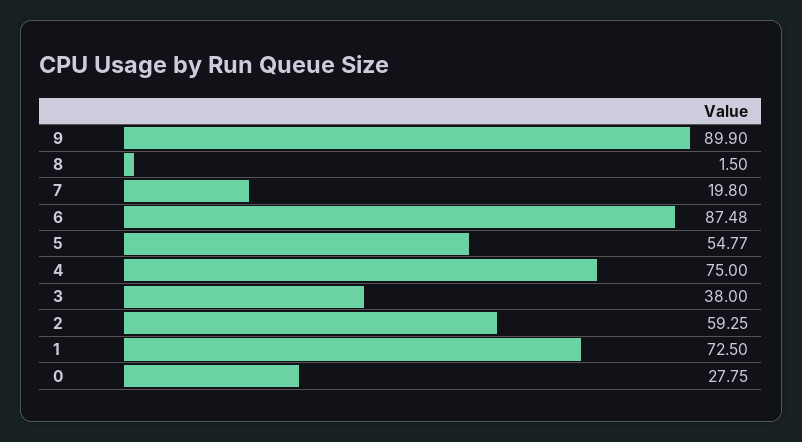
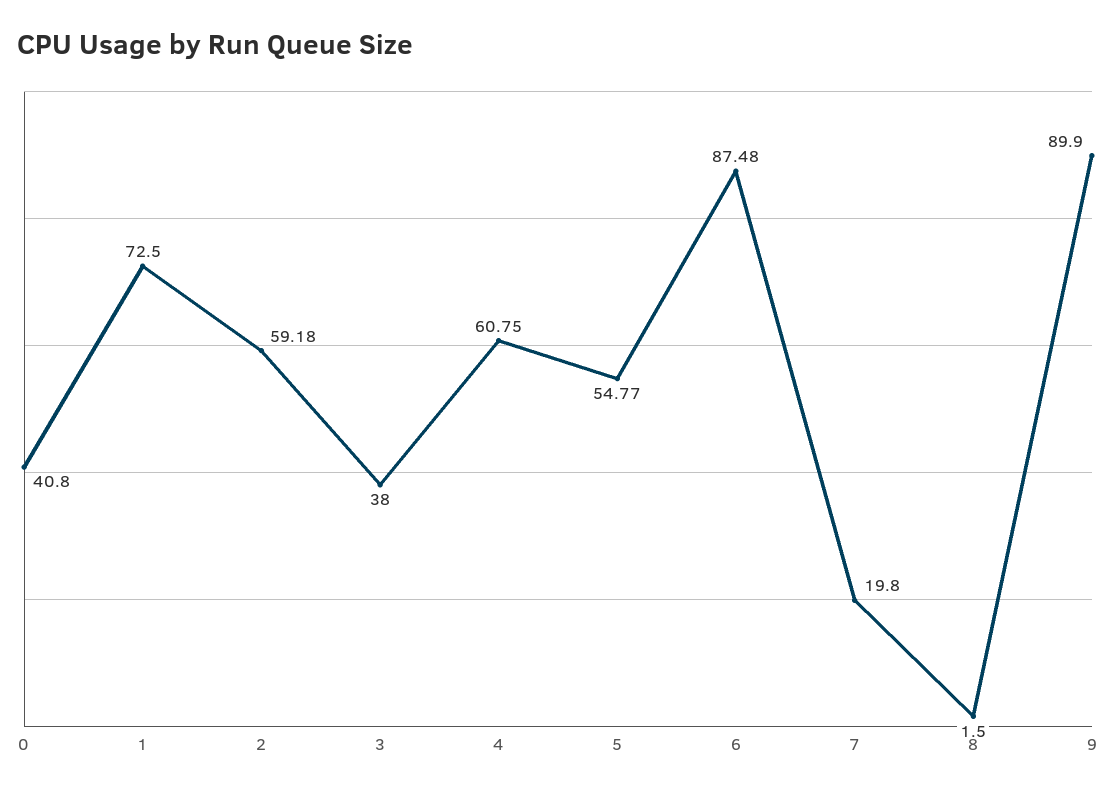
4: 75 -> 60.75
2: 59.25 -> 59.18
0: 27.75 -> 40.8

